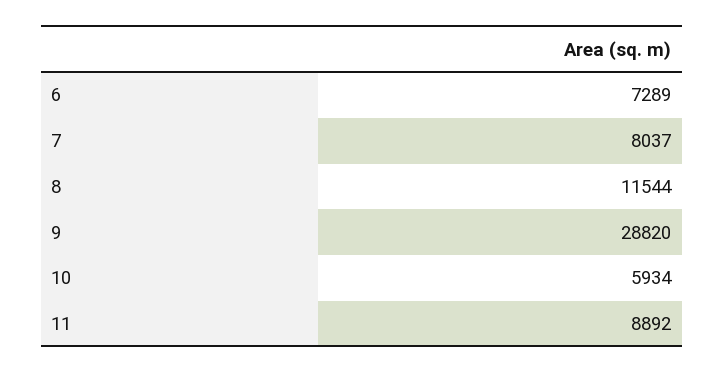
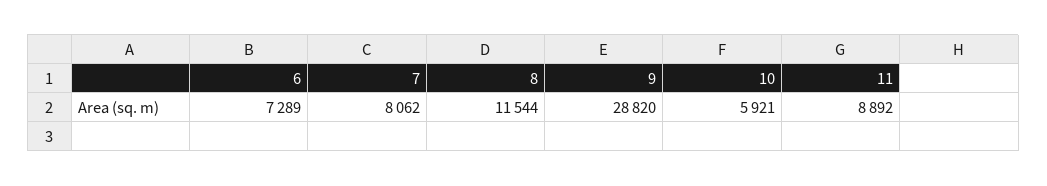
7: 8037 -> 8062
10: 5934 -> 5921

